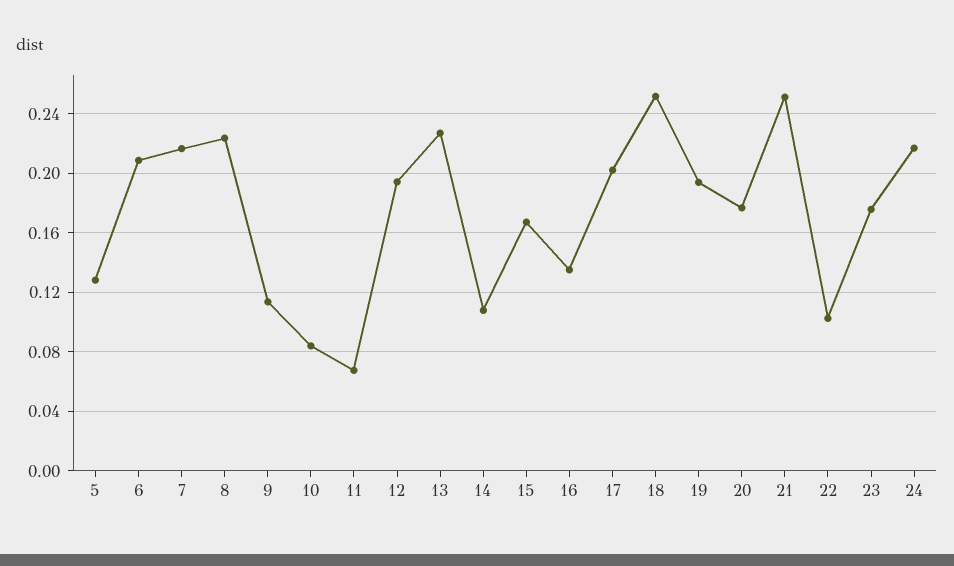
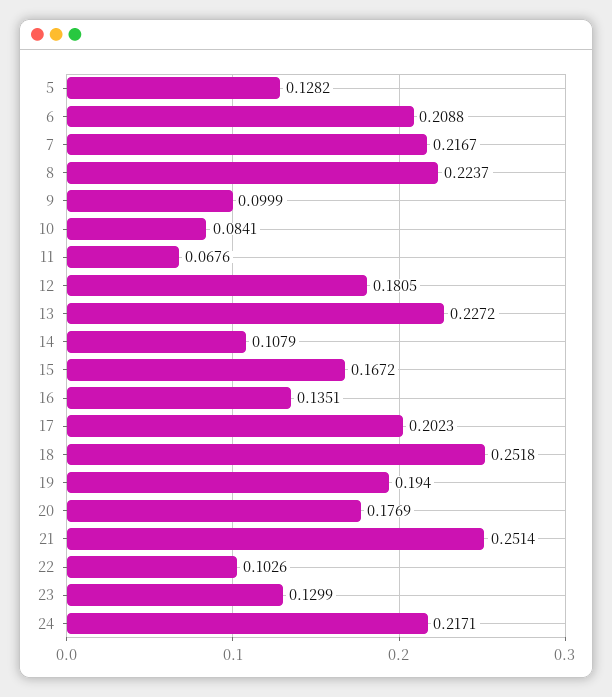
9: 0.115 -> 0.0999
12: 0.195 -> 0.1805
23: 0.175 -> 0.1299

